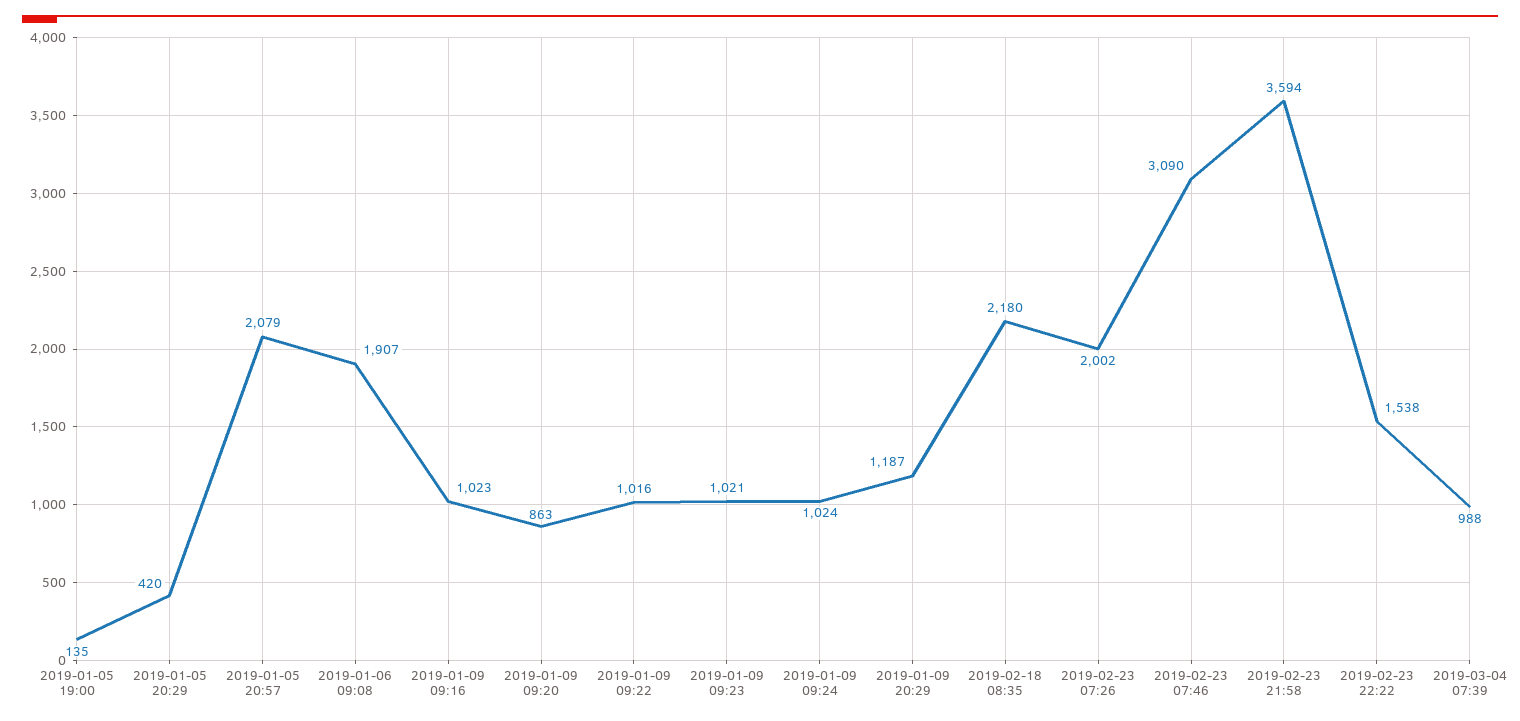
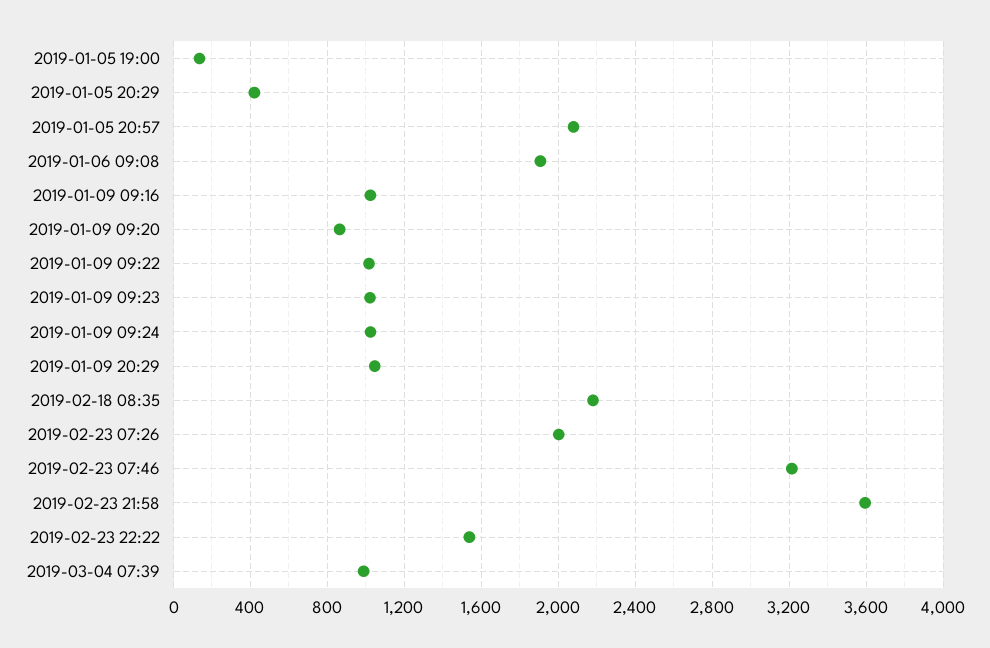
2019-01-09 20:29: 1187 -> 1050
2019-02-23 07:46: 3090 -> 3200

